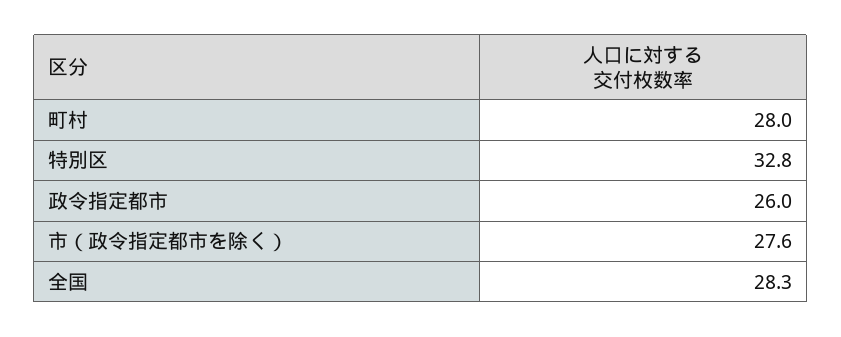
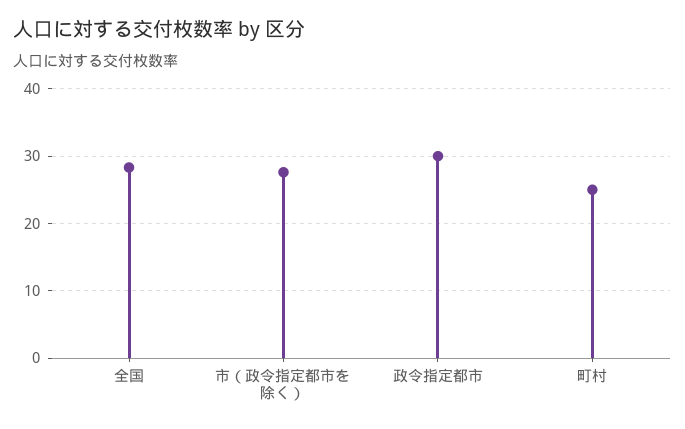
町村: 28 -> 25
特別区: 32.8 -> none
政令指定都市: 26 -> 30

